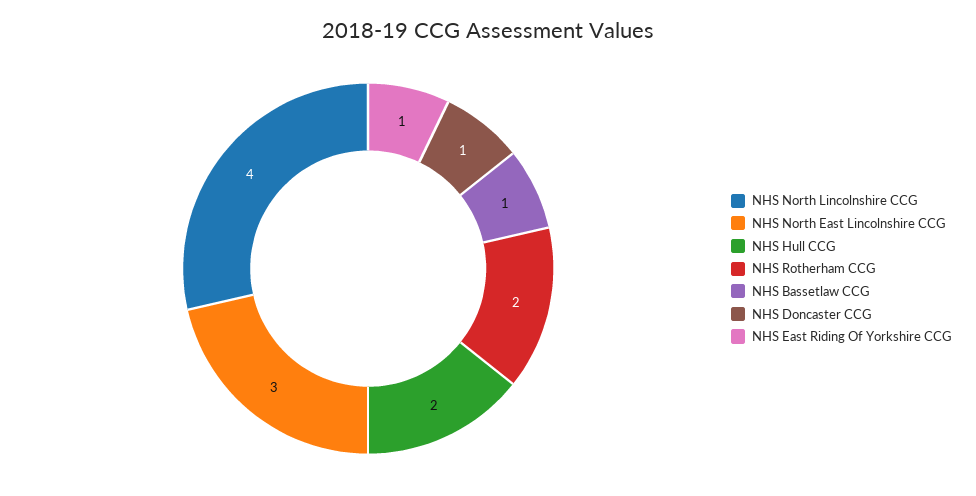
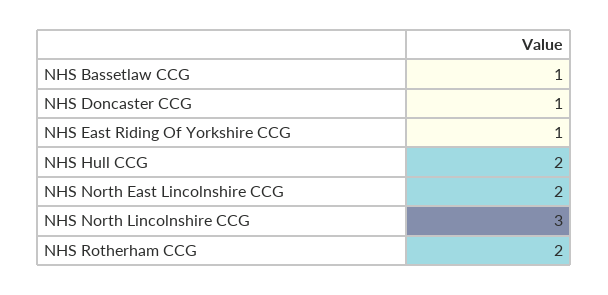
NHS North Lincolnshire CCG: 4 -> 3
NHS North East Lincolnshire CCG: 3 -> 2

